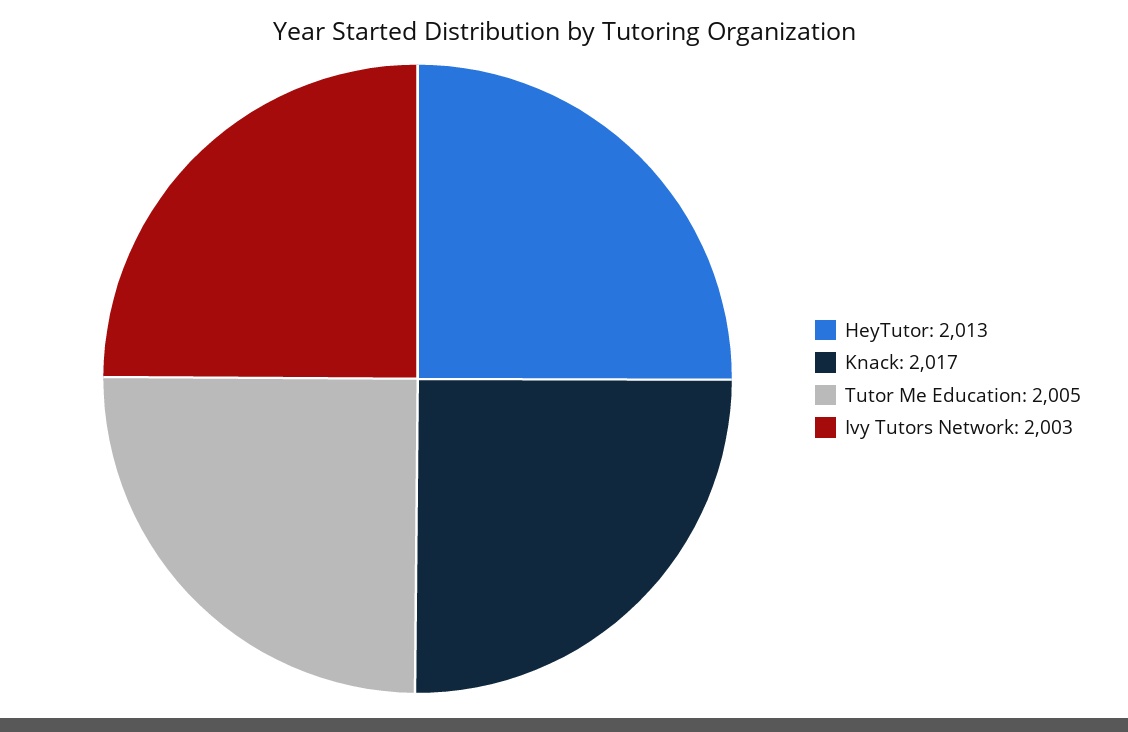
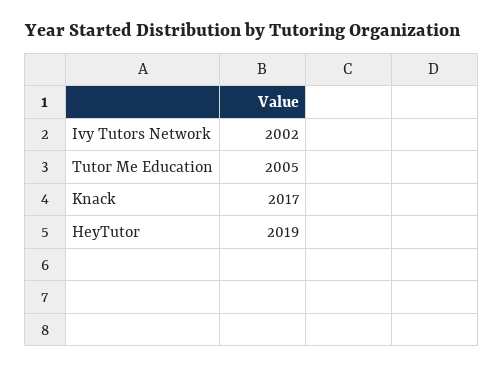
HeyTutor: 2013 -> 2019
Ivy Tutors Network: 2003 -> 2002

